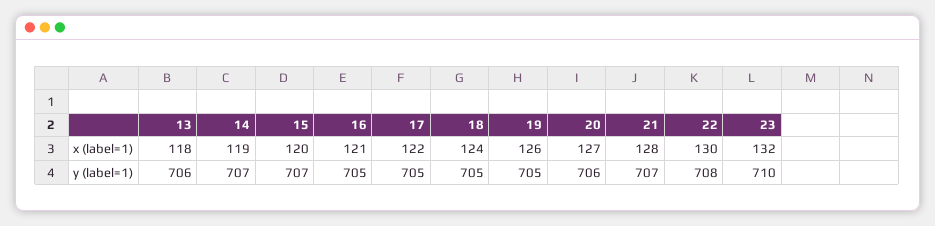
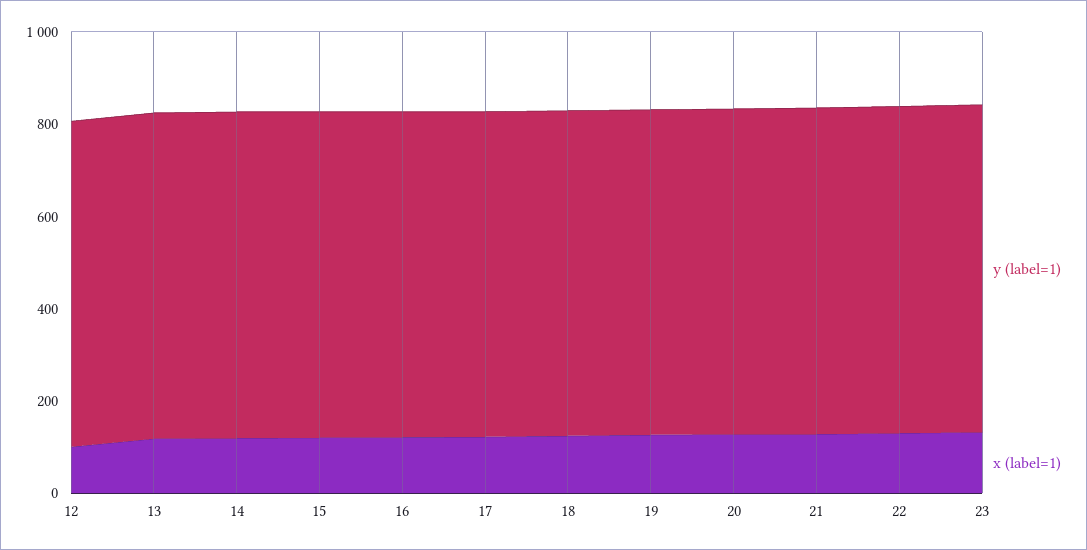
y (label=1), 12: none -> 700
x (label=1), 12: none -> 100

